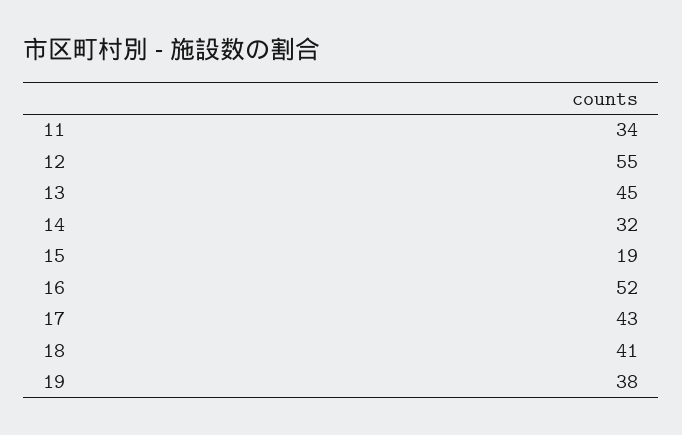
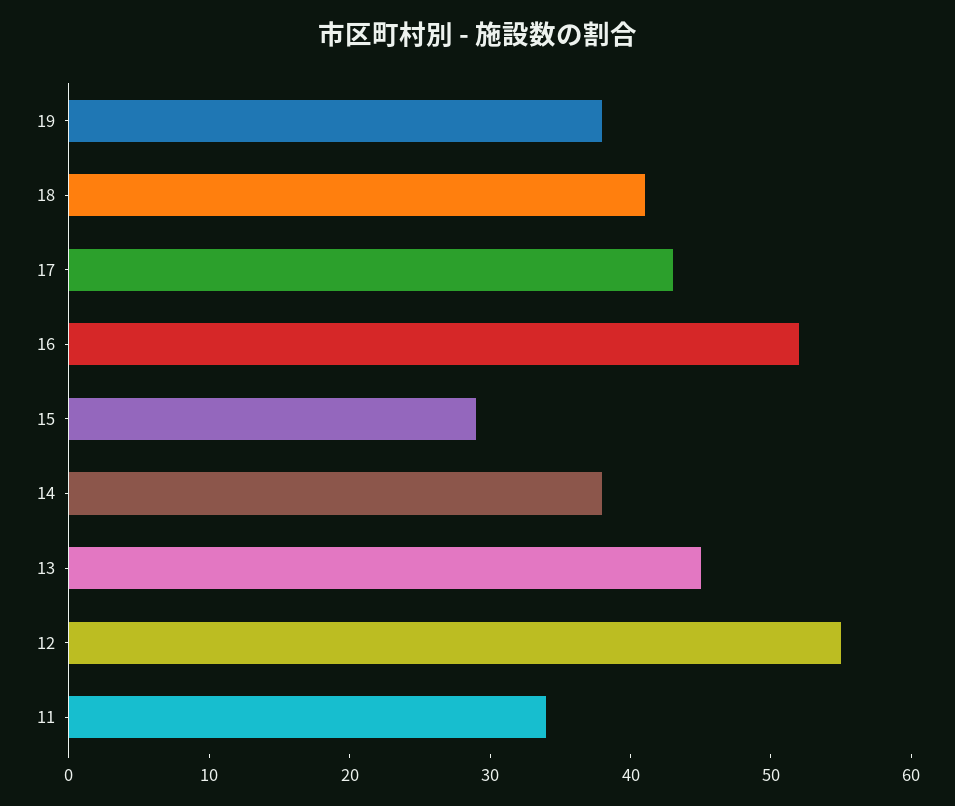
14: 32 -> 38
15: 19 -> 29

